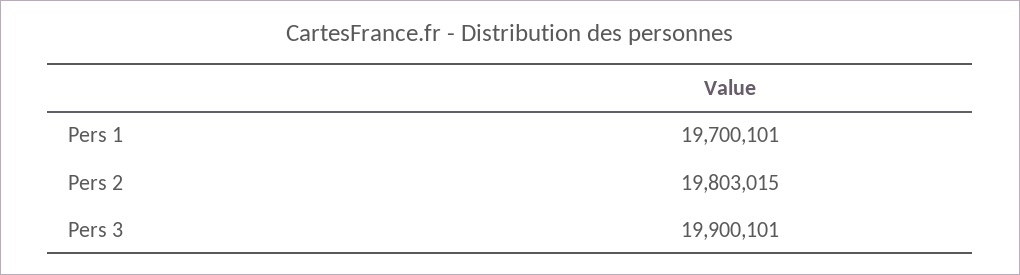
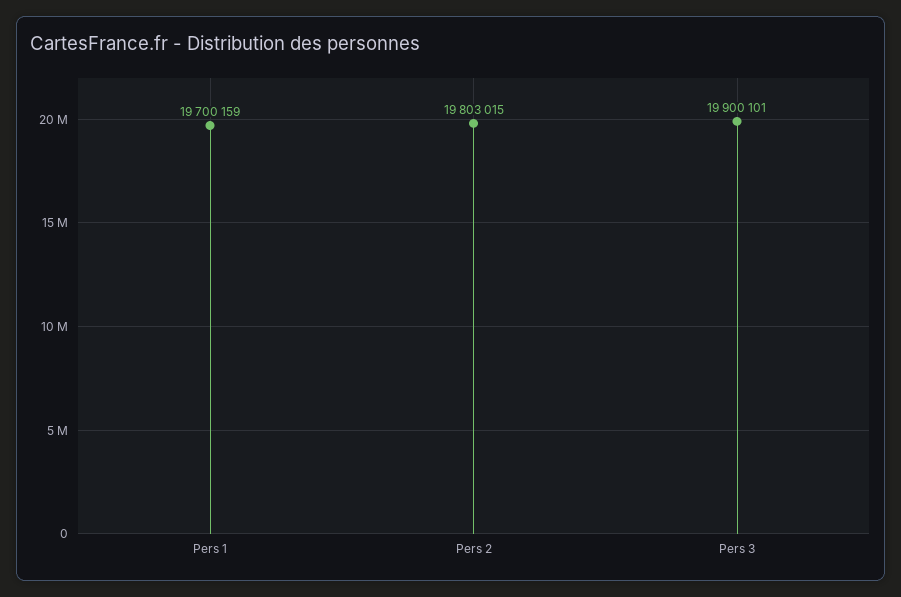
Pers 1: 19700101 -> 19700159

